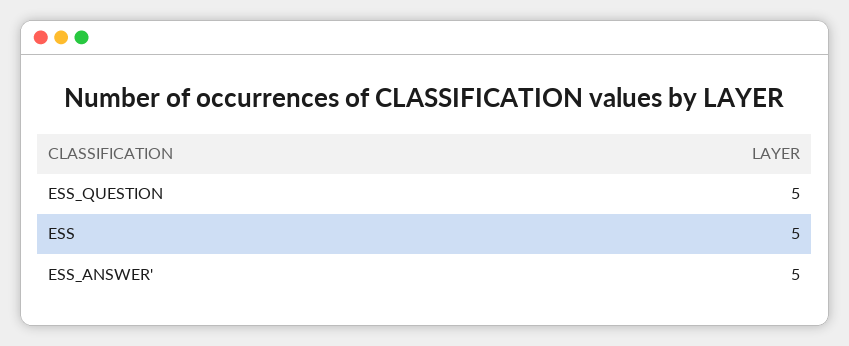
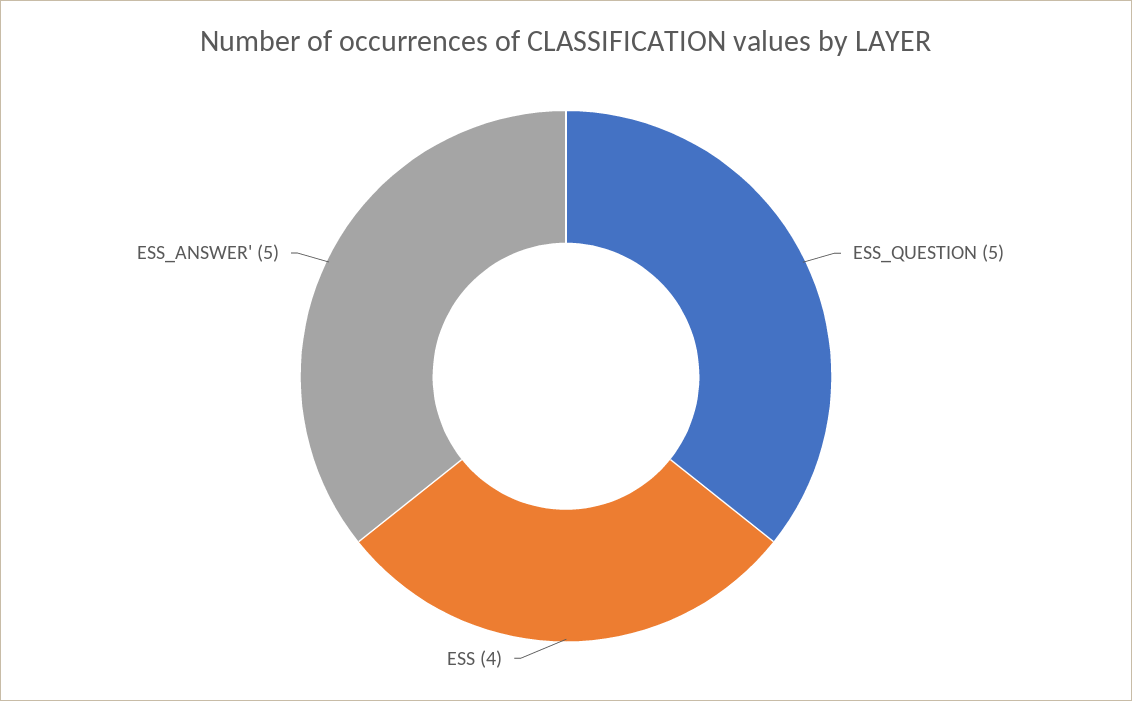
ESS: 5 -> 4

